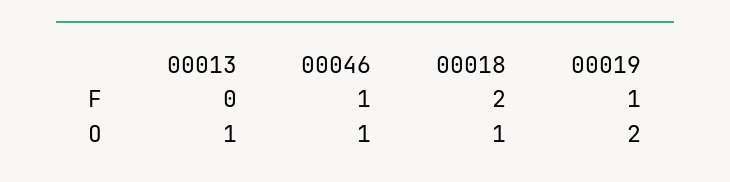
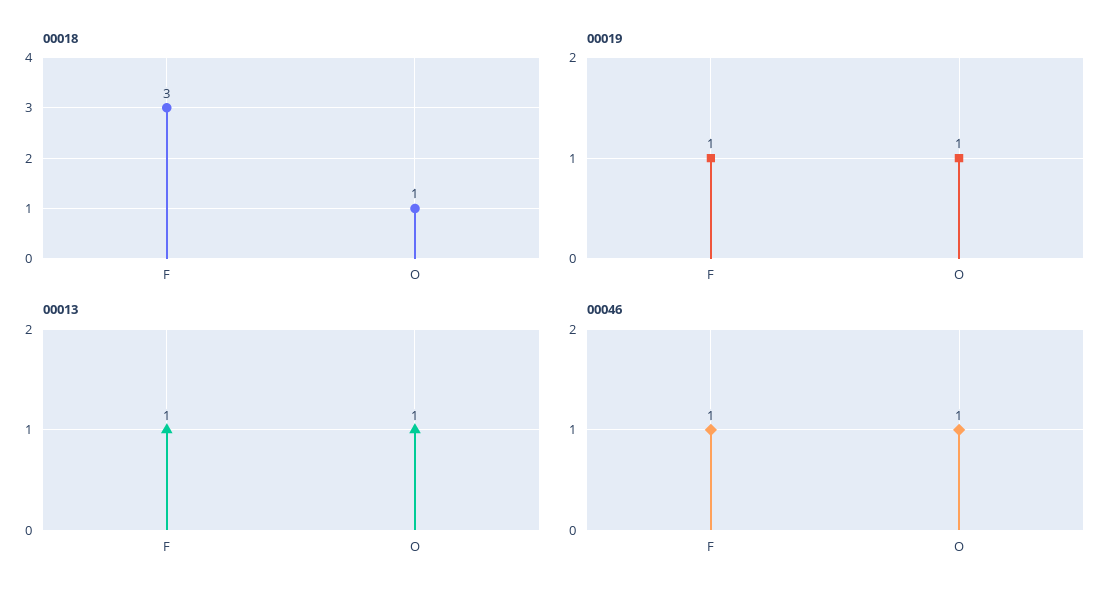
00013, F: 0 -> 1
00018, F: 2 -> 3
00019, O: 2 -> 1

